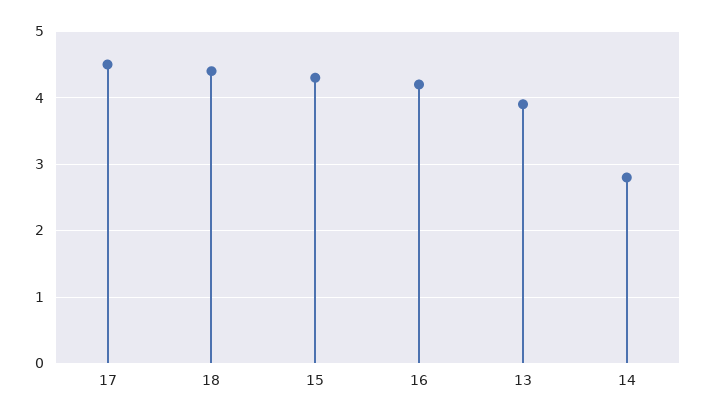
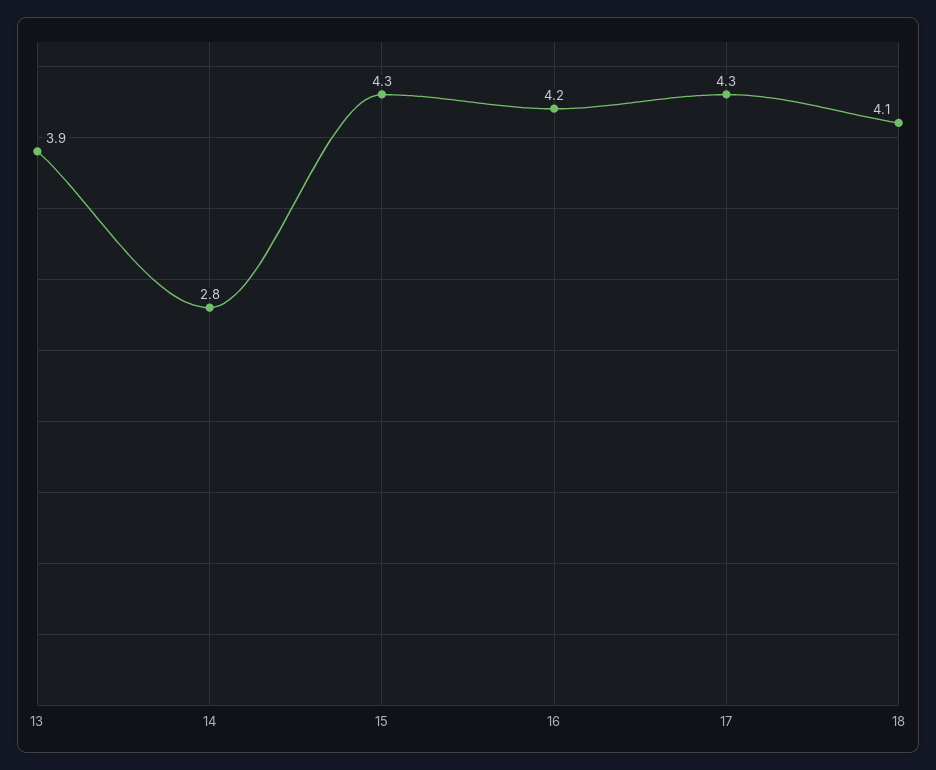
17: 4.5 -> 4.3
18: 4.4 -> 4.1

